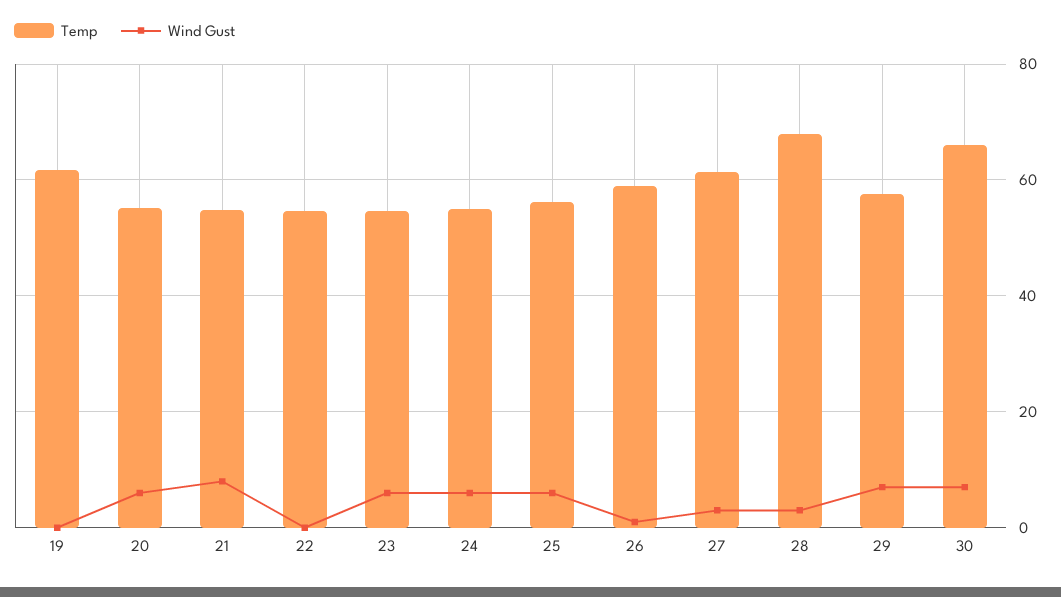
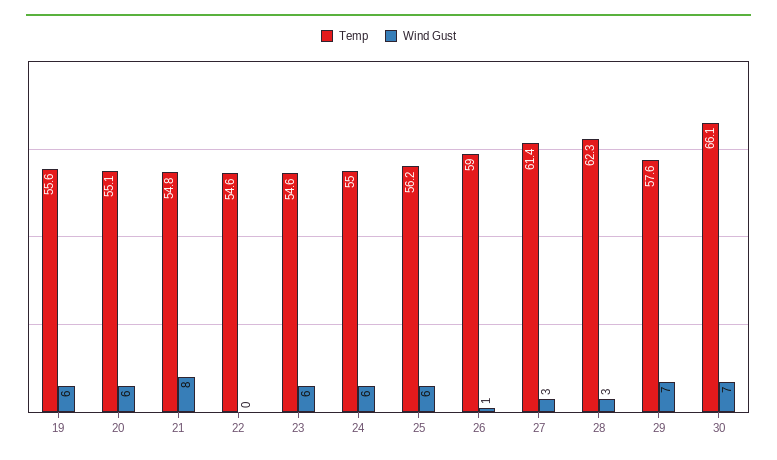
Temp, 19: 62 -> 55.6
Wind Gust, 19: 0 -> 6
Temp, 28: 68 -> 62.3

